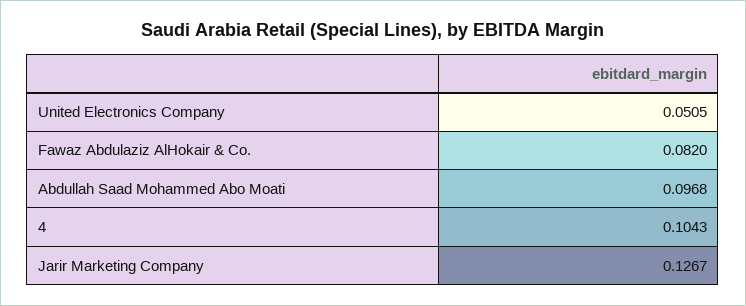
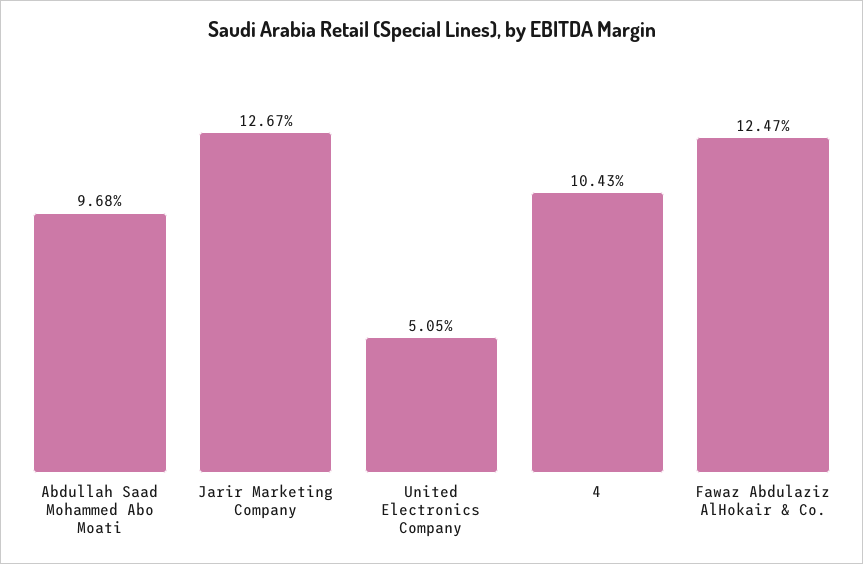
Fawaz Abdulaziz AlHokair & Co.: 0.082 -> 0.1247

